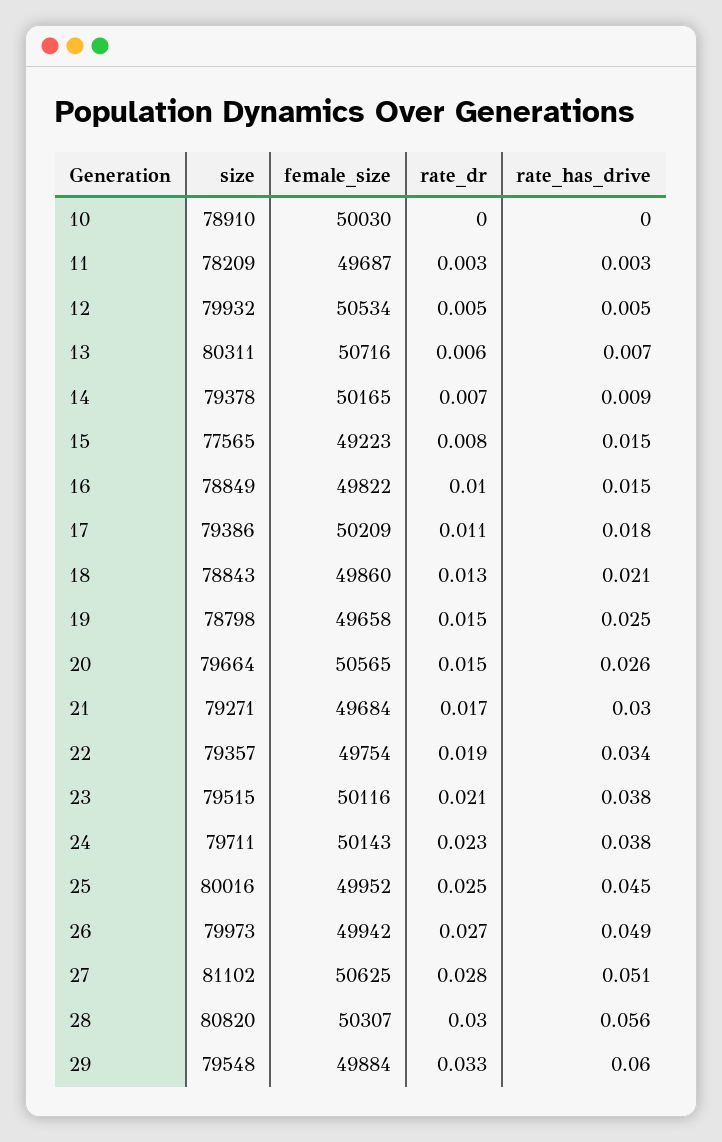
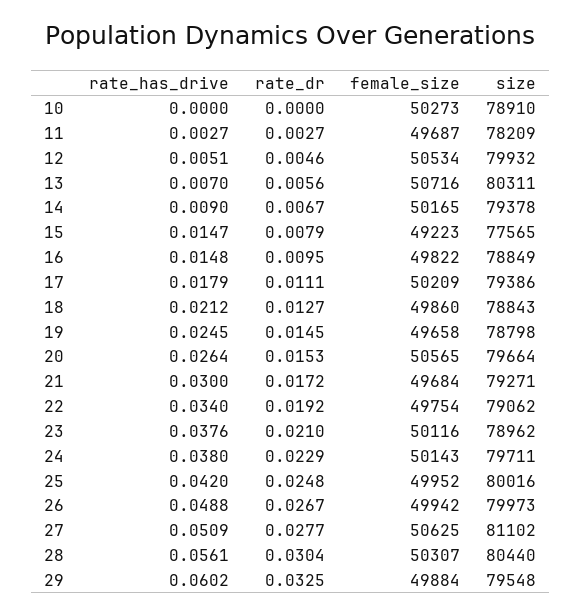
female_size, 10: 50030 -> 50273
size, 22: 79357 -> 79062
size, 23: 79515 -> 78962
rate_has_drive, 25: 0.045 -> 0.042
size, 28: 80820 -> 80440

